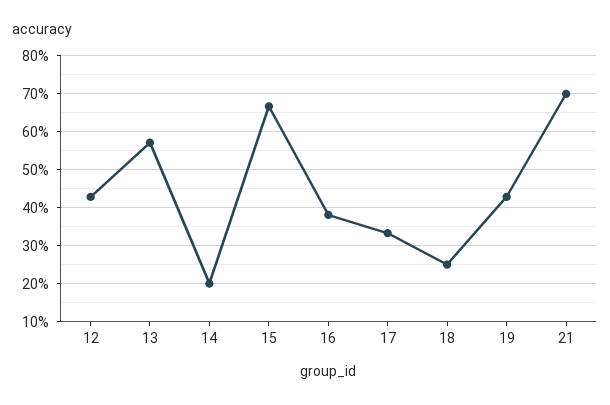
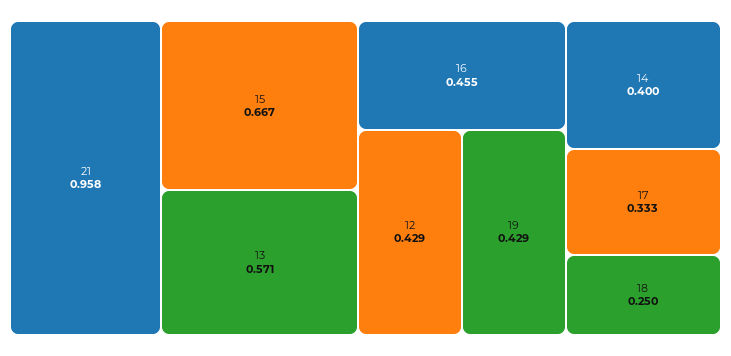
14: 0.2 -> 0.4
16: 0.38 -> 0.455
21: 0.7 -> 0.958

